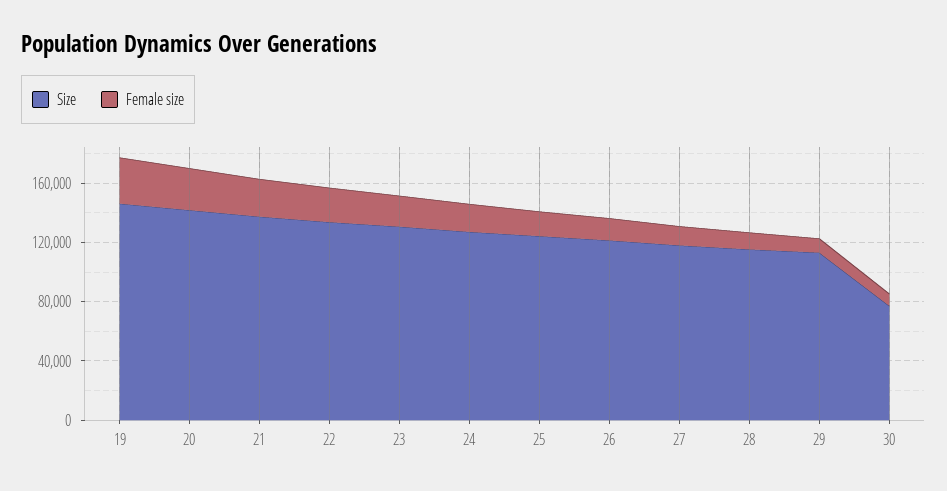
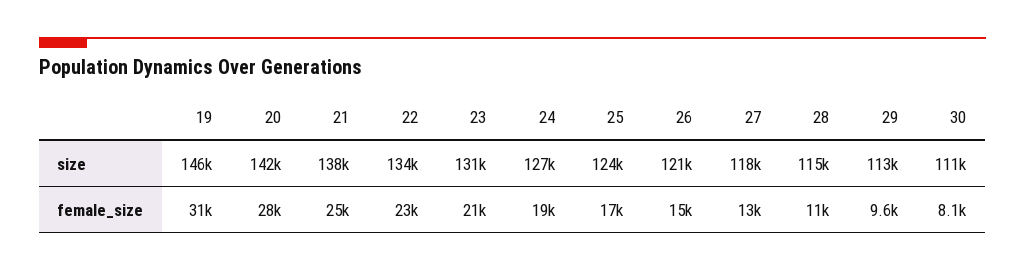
Size, 30: 80000 -> 111000

